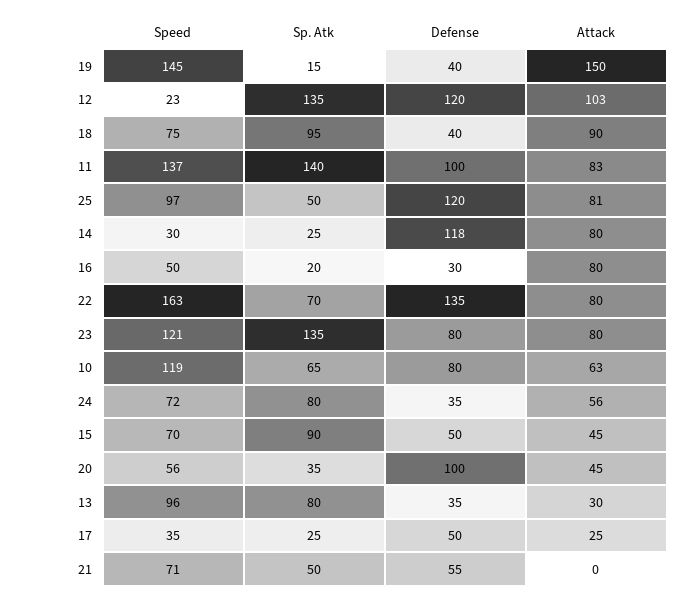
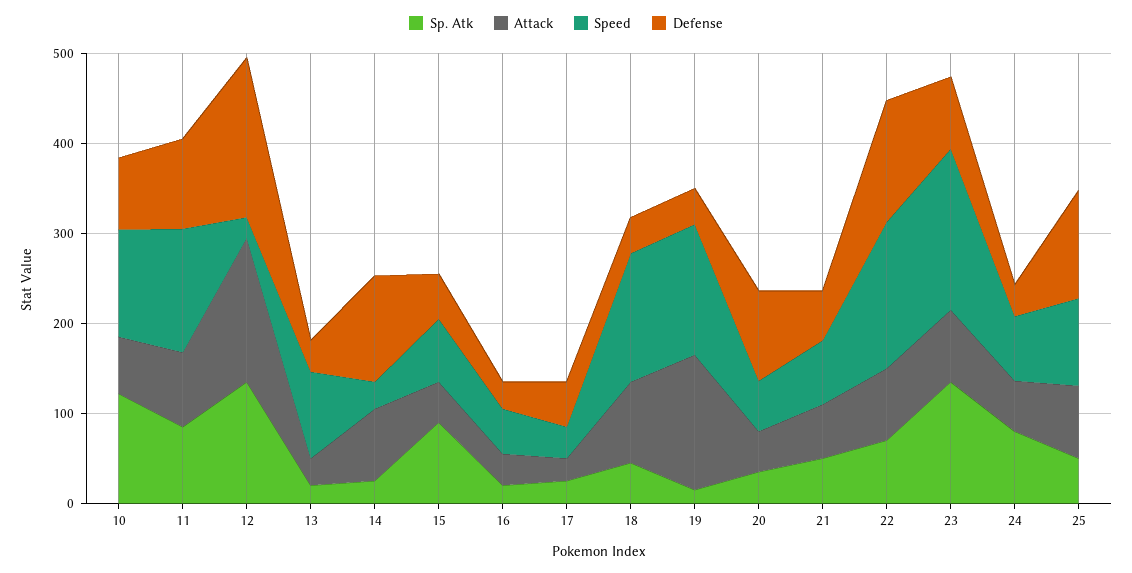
Defense, 12: 120 -> 180
Attack, 12: 103 -> 160
Speed, 18: 75 -> 140
Sp. Atk, 18: 95 -> 40
Sp. Atk, 11: 140 -> 80
Attack, 16: 80 -> 40
Speed, 23: 121 -> 180
Sp. Atk, 10: 65 -> 120
Sp. Atk, 13: 80 -> 20
Attack, 21: 0 -> 60

